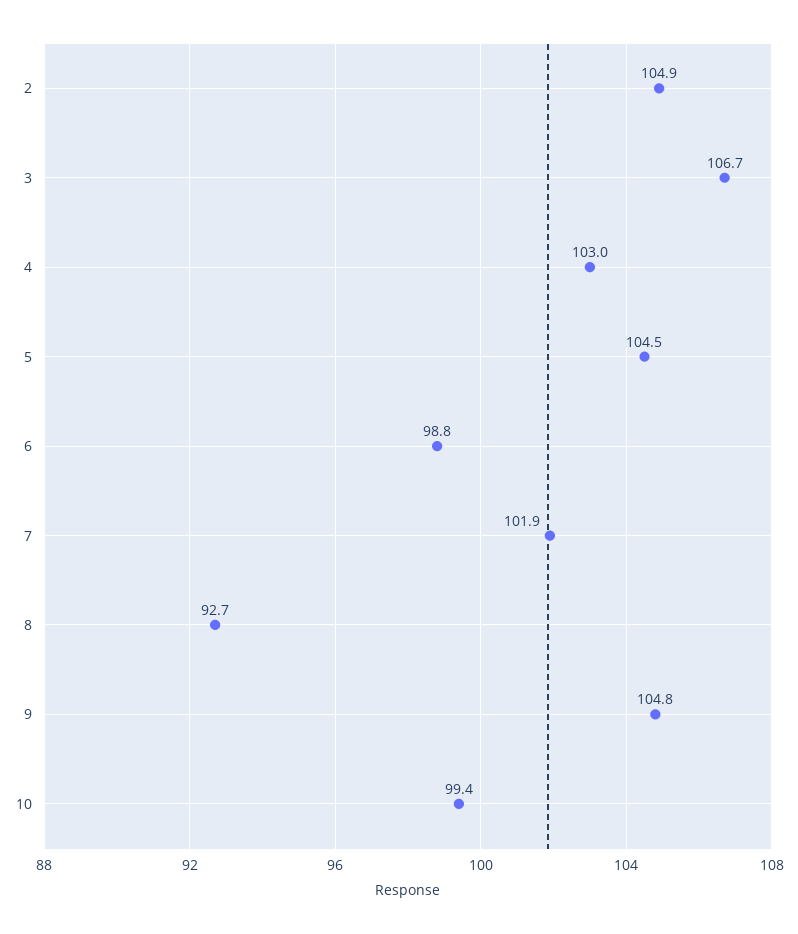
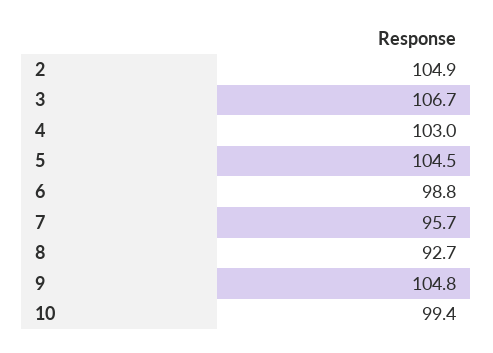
7: 101.9 -> 95.7

